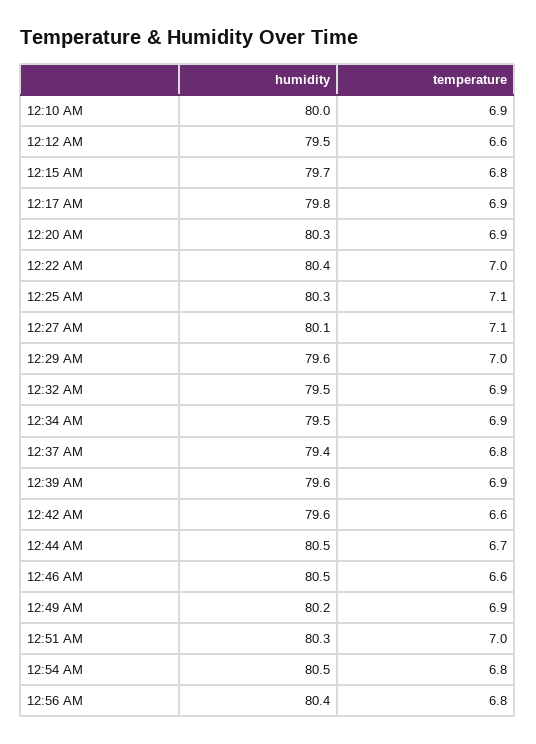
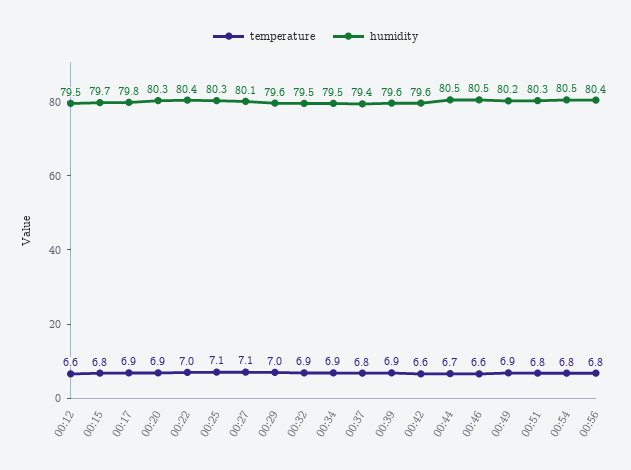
humidity, 12:10 AM: 80 -> none
temperature, 12:10 AM: 6.9 -> none
temperature, 12:51 AM: 7 -> 6.8

